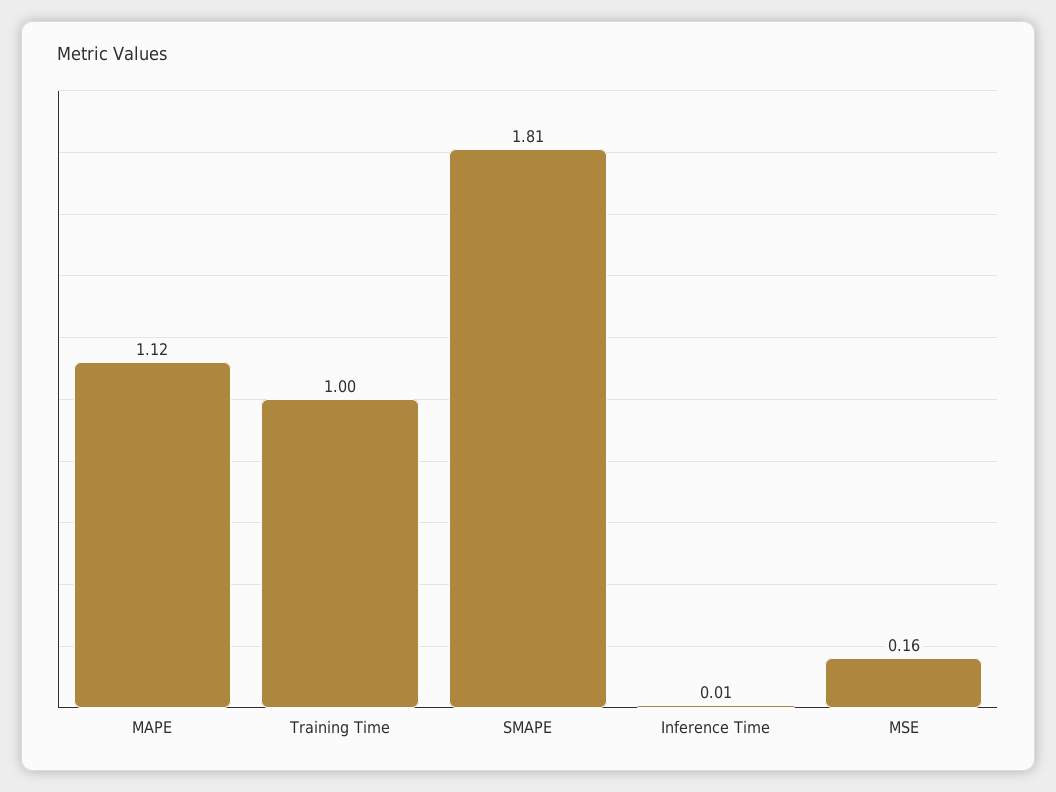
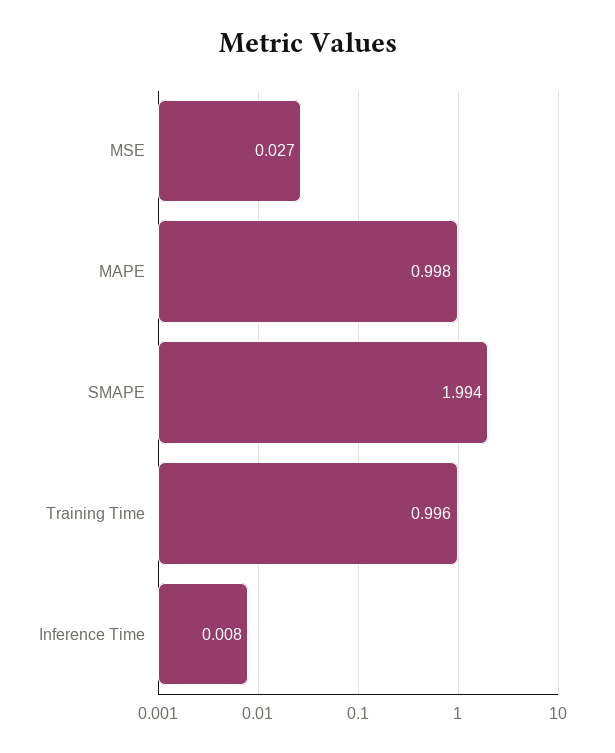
MAPE: 1.12 -> 0.998
SMAPE: 1.81 -> 1.994
MSE: 0.16 -> 0.027

